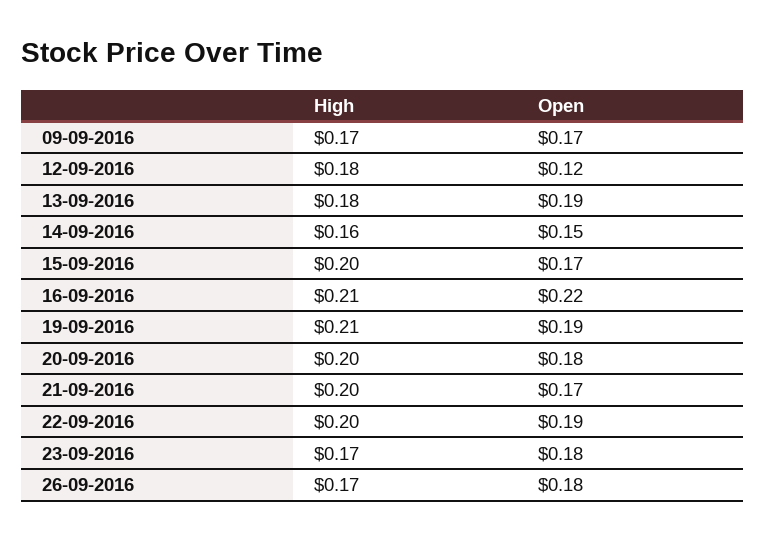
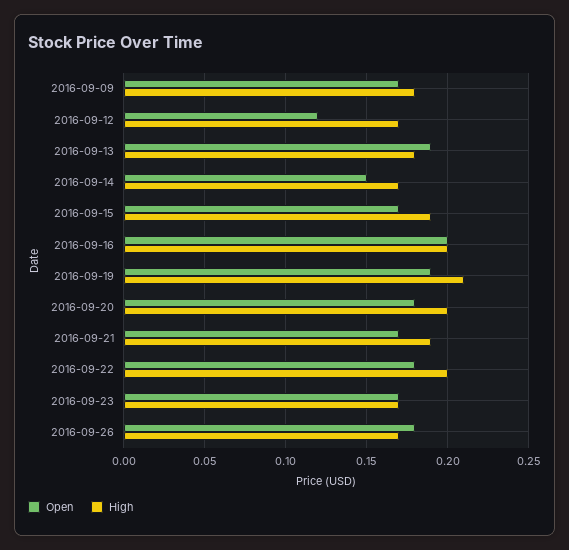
High, 09-09-2016: 0.17 -> 0.18
High, 12-09-2016: 0.18 -> 0.17
High, 14-09-2016: 0.16 -> 0.17
High, 15-09-2016: 0.2 -> 0.19
High, 16-09-2016: 0.21 -> 0.2
Open, 16-09-2016: 0.22 -> 0.2
High, 21-09-2016: 0.2 -> 0.19
Open, 22-09-2016: 0.19 -> 0.18
Open, 23-09-2016: 0.18 -> 0.17

